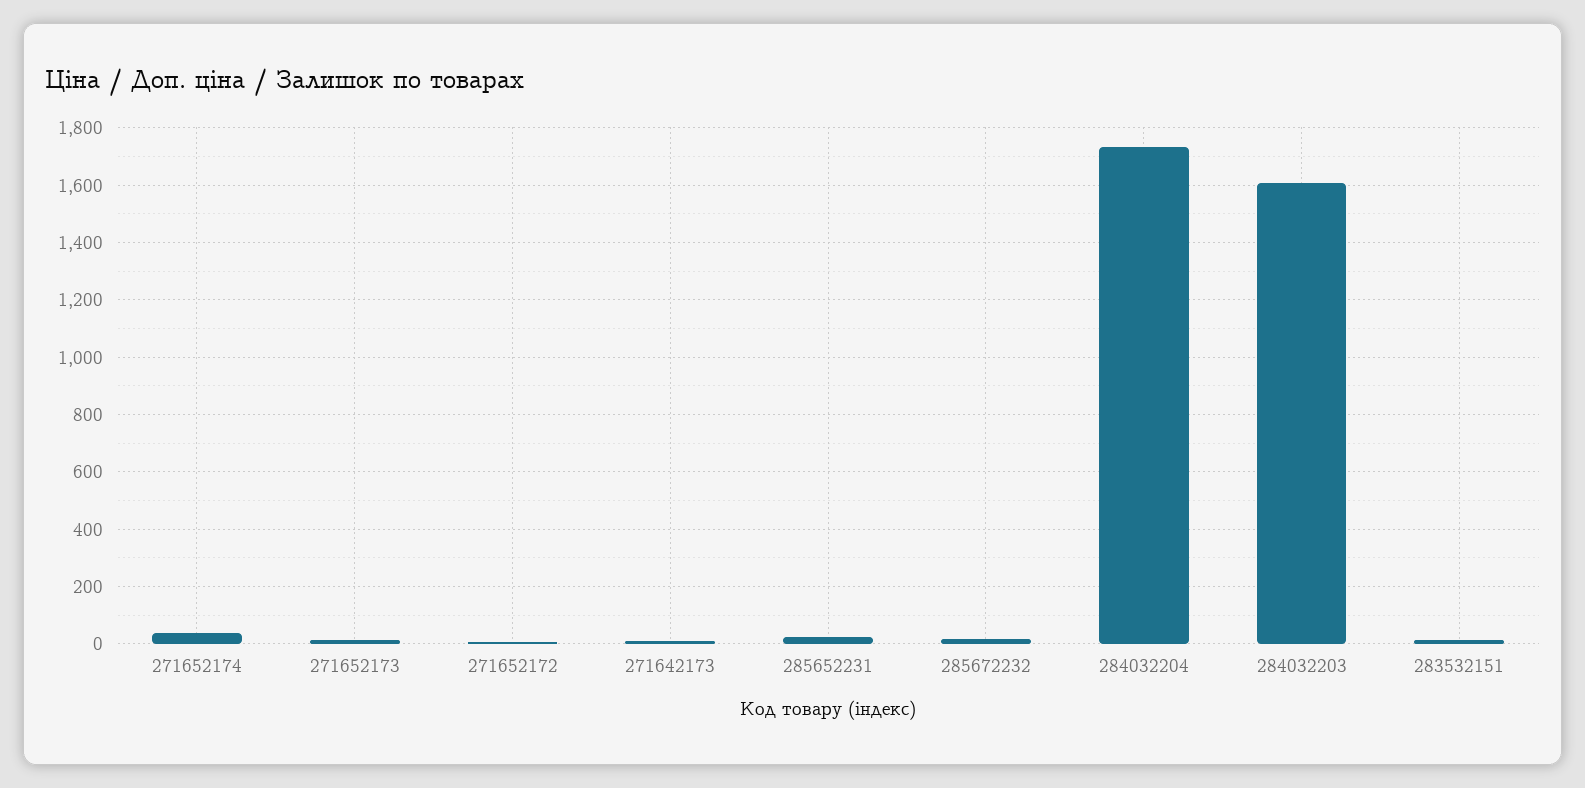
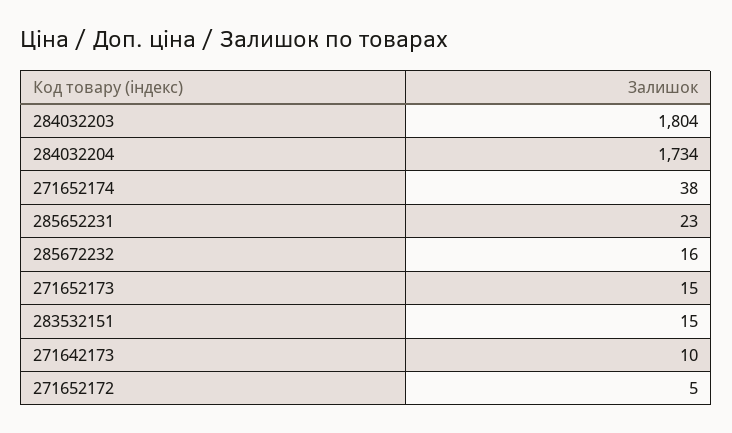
284032203: 1600 -> 1804

